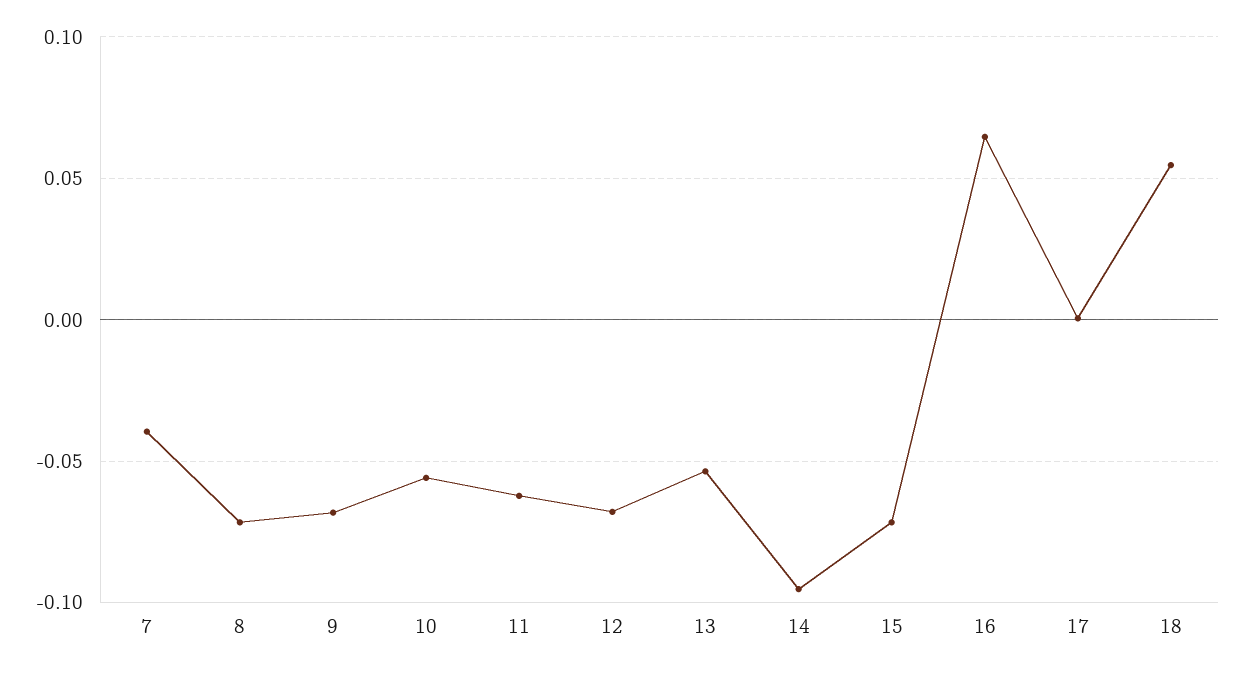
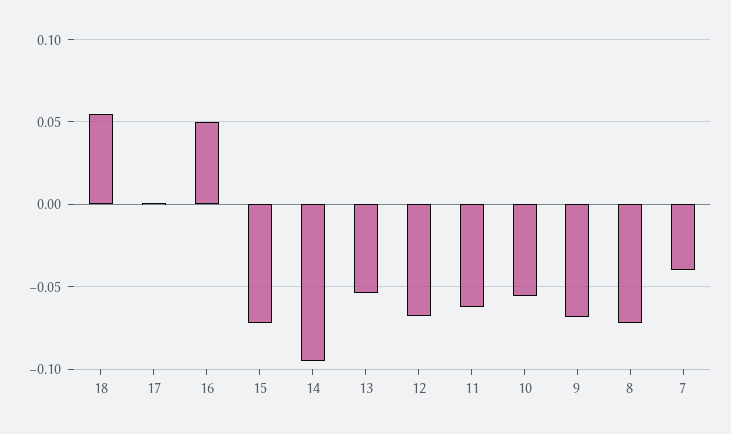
16: 0.065 -> 0.05

